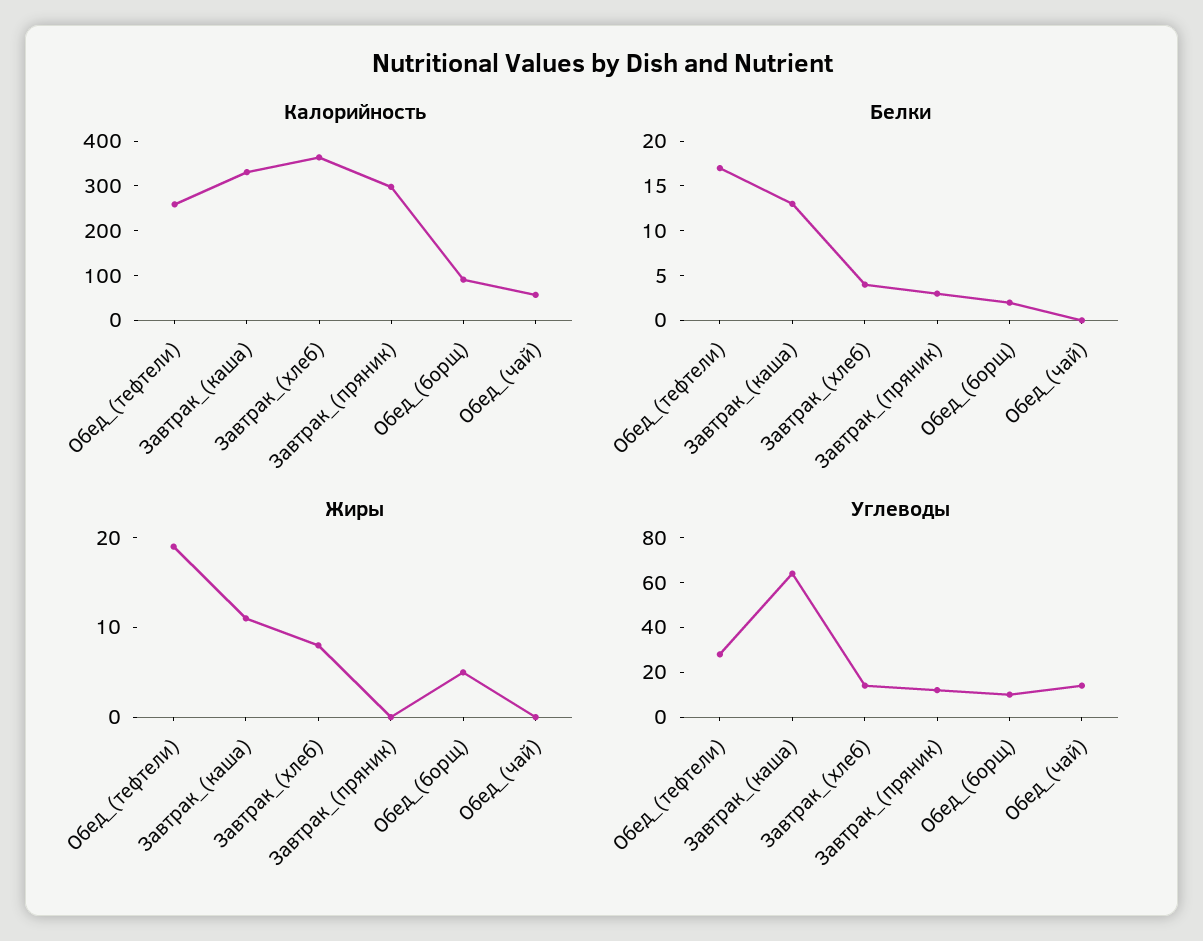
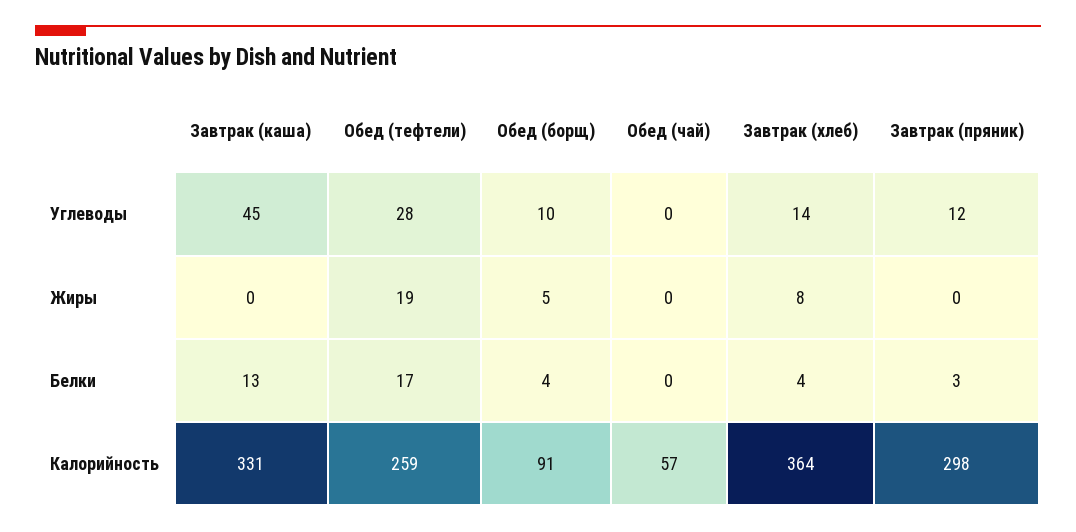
Белки, Обед_(борщ): 2 -> 4
Жиры, Завтрак_(каша): 11 -> 0
Углеводы, Завтрак_(каша): 65 -> 45
Углеводы, Обед_(чай): 15 -> 0

